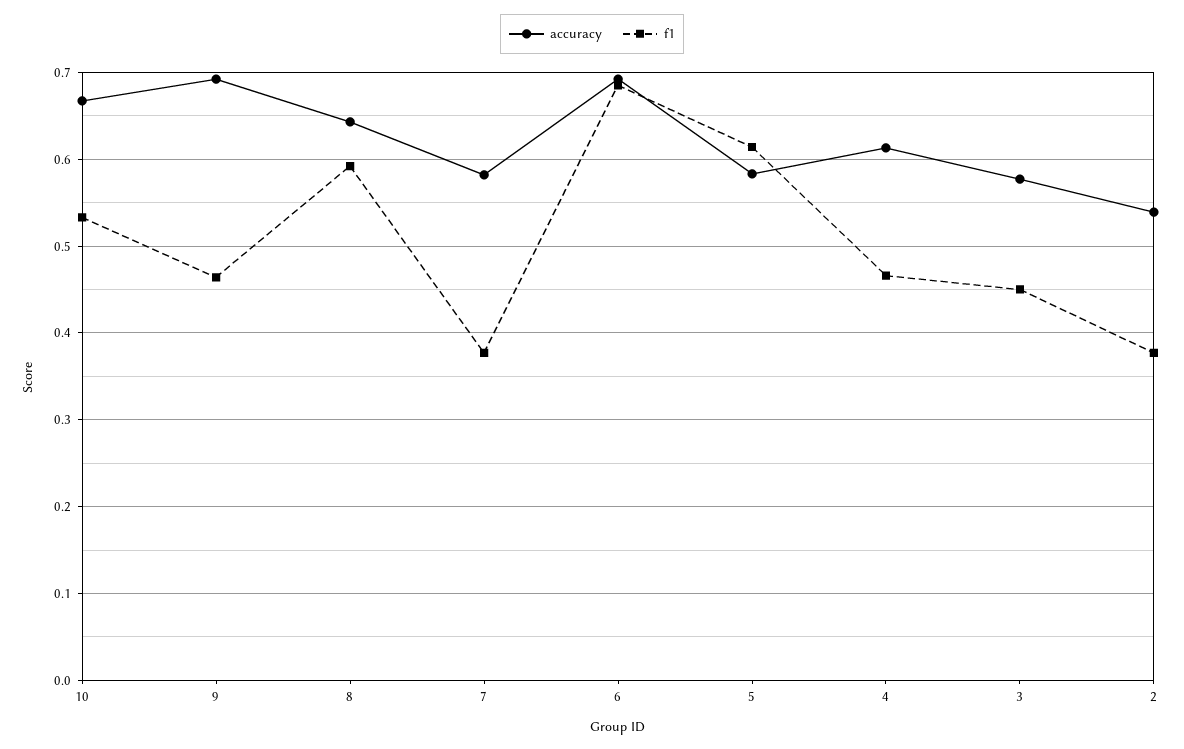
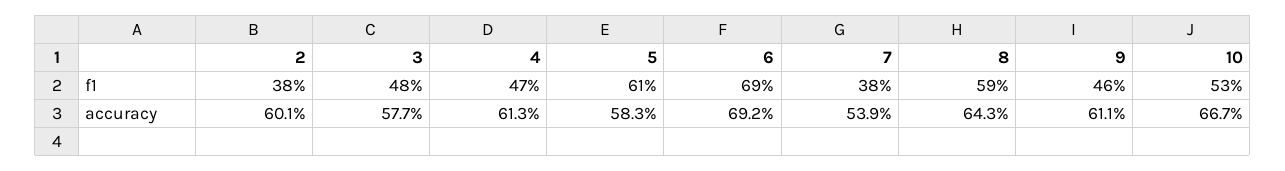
accuracy, 9: 0.69 -> 0.611
accuracy, 7: 0.58 -> 0.539
f1, 3: 0.45 -> 0.48
accuracy, 2: 0.54 -> 0.601

